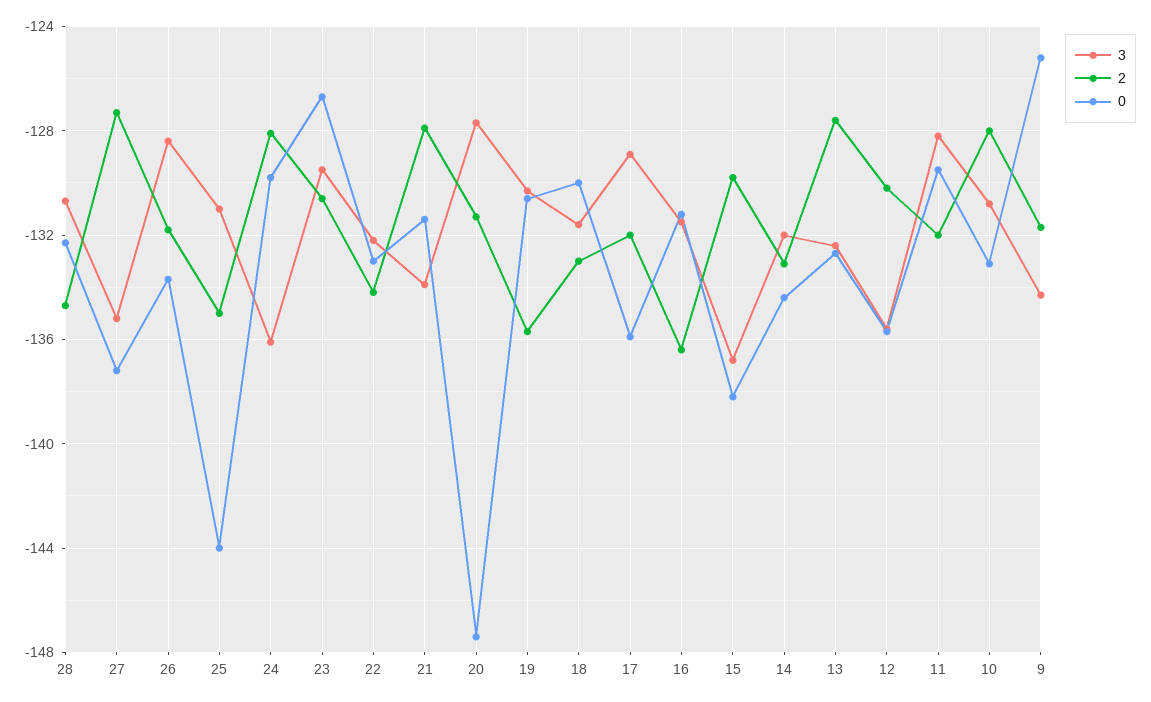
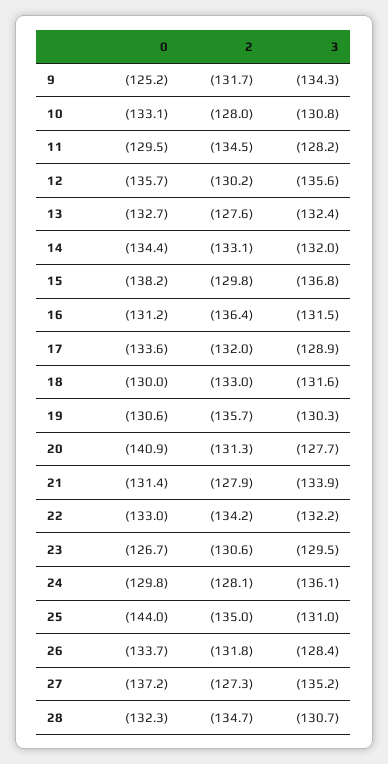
0, 20: -147.5 -> -140.9
0, 17: -136 -> -133.6
2, 11: -132 -> -134.5

